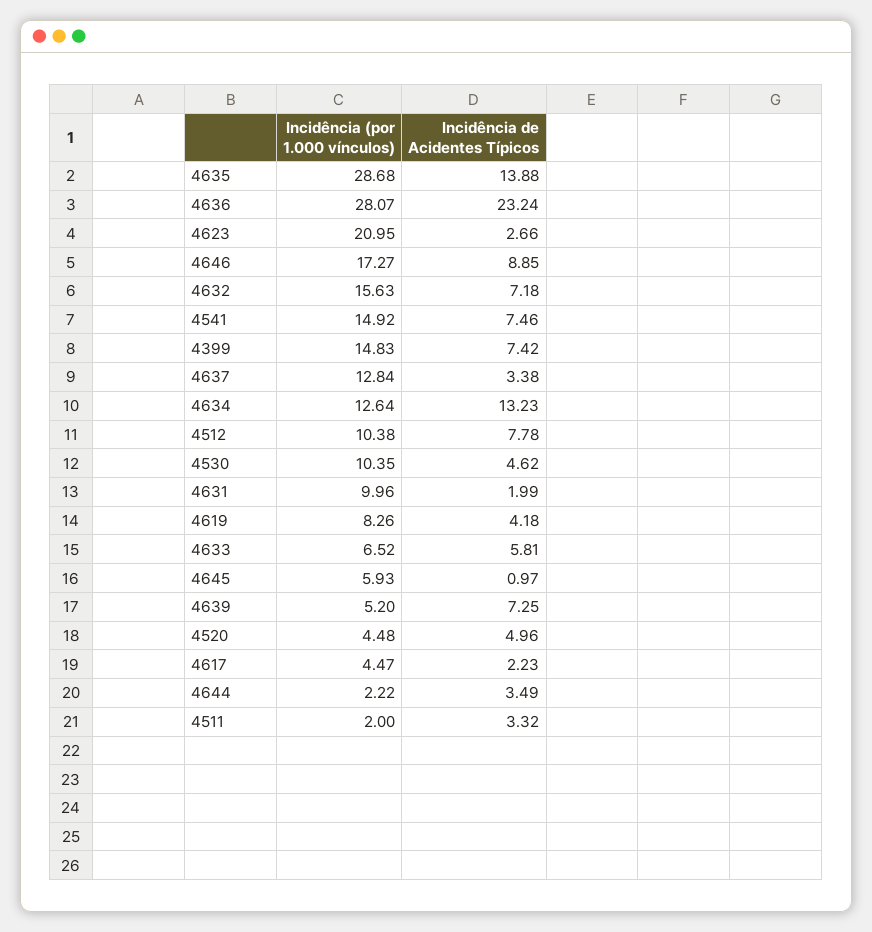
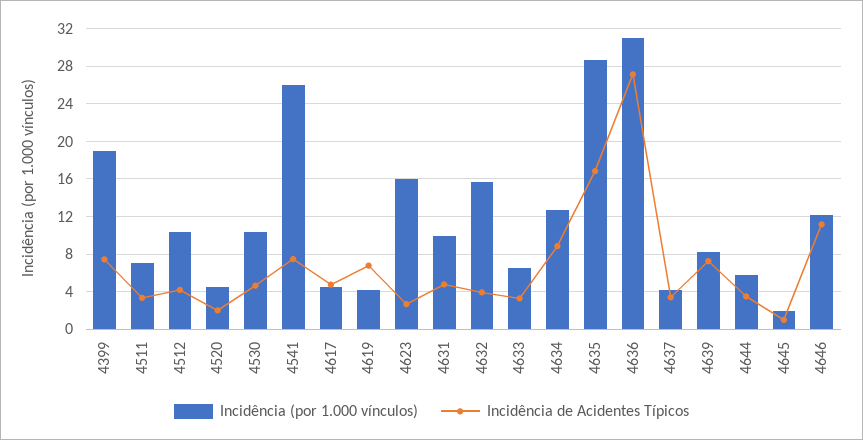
Incidência de Acidentes Típicos, 4635: 13.88 -> 17
Incidência (por 1.000 vínculos), 4636: 28.07 -> 31
Incidência de Acidentes Típicos, 4636: 23.24 -> 27
Incidência (por 1.000 vínculos), 4623: 20.95 -> 16
Incidência (por 1.000 vínculos), 4646: 17.27 -> 12
Incidência de Acidentes Típicos, 4646: 8.85 -> 11
Incidência de Acidentes Típicos, 4632: 7.18 -> 4
Incidência (por 1.000 vínculos), 4541: 14.92 -> 26
Incidência (por 1.000 vínculos), 4399: 14.83 -> 19
Incidência (por 1.000 vínculos), 4637: 12.84 -> 4
Incidência de Acidentes Típicos, 4634: 13.23 -> 9
Incidência de Acidentes Típicos, 4512: 7.78 -> 4
Incidência de Acidentes Típicos, 4631: 1.99 -> 5
Incidência (por 1.000 vínculos), 4619: 8.26 -> 4
Incidência de Acidentes Típicos, 4619: 4.18 -> 7
Incidência de Acidentes Típicos, 4633: 5.81 -> 3
Incidência (por 1.000 vínculos), 4645: 5.93 -> 2
Incidência (por 1.000 vínculos), 4639: 5.2 -> 8
Incidência de Acidentes Típicos, 4520: 4.96 -> 2
Incidência de Acidentes Típicos, 4617: 2.23 -> 5
Incidência (por 1.000 vínculos), 4644: 2.22 -> 6
Incidência (por 1.000 vínculos), 4511: 2 -> 7

